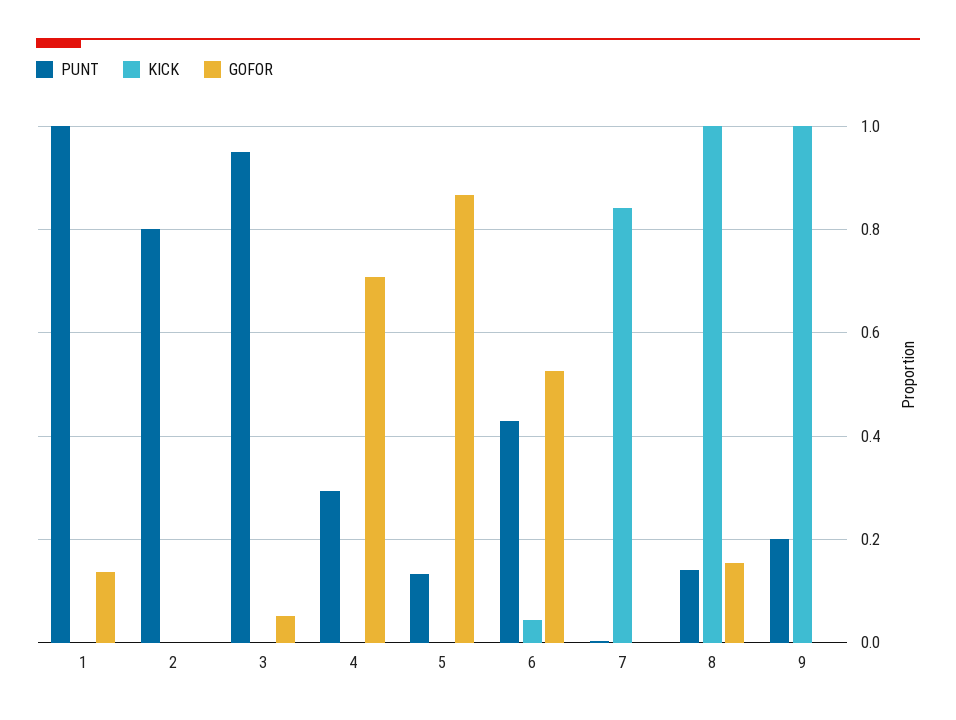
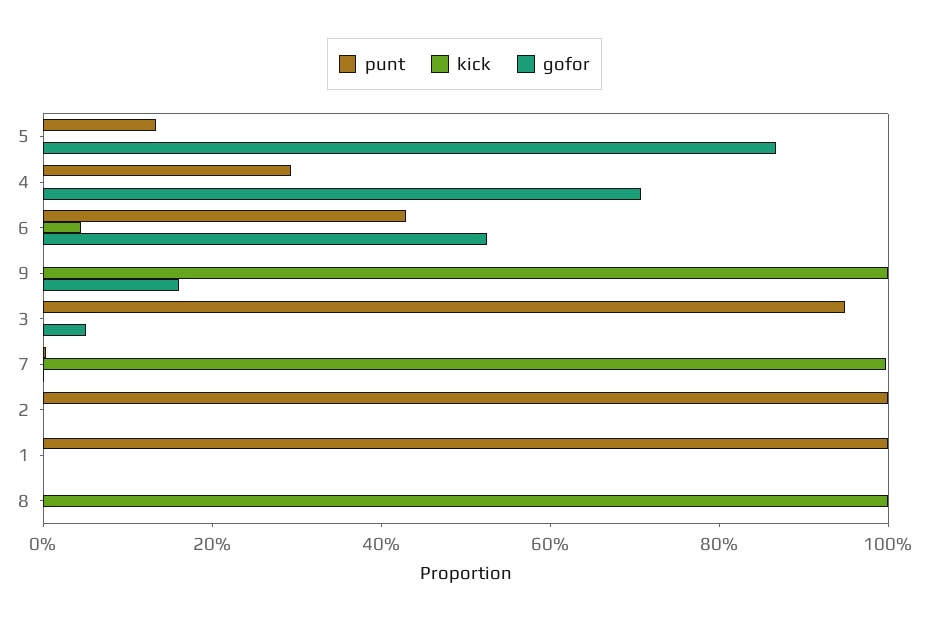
GOFOR, 1: 0.14 -> 0
PUNT, 2: 0.8 -> 1
KICK, 7: 0.84 -> 1
PUNT, 8: 0.14 -> 0
GOFOR, 8: 0.16 -> 0
PUNT, 9: 0.2 -> 0
GOFOR, 9: 0 -> 0.15

